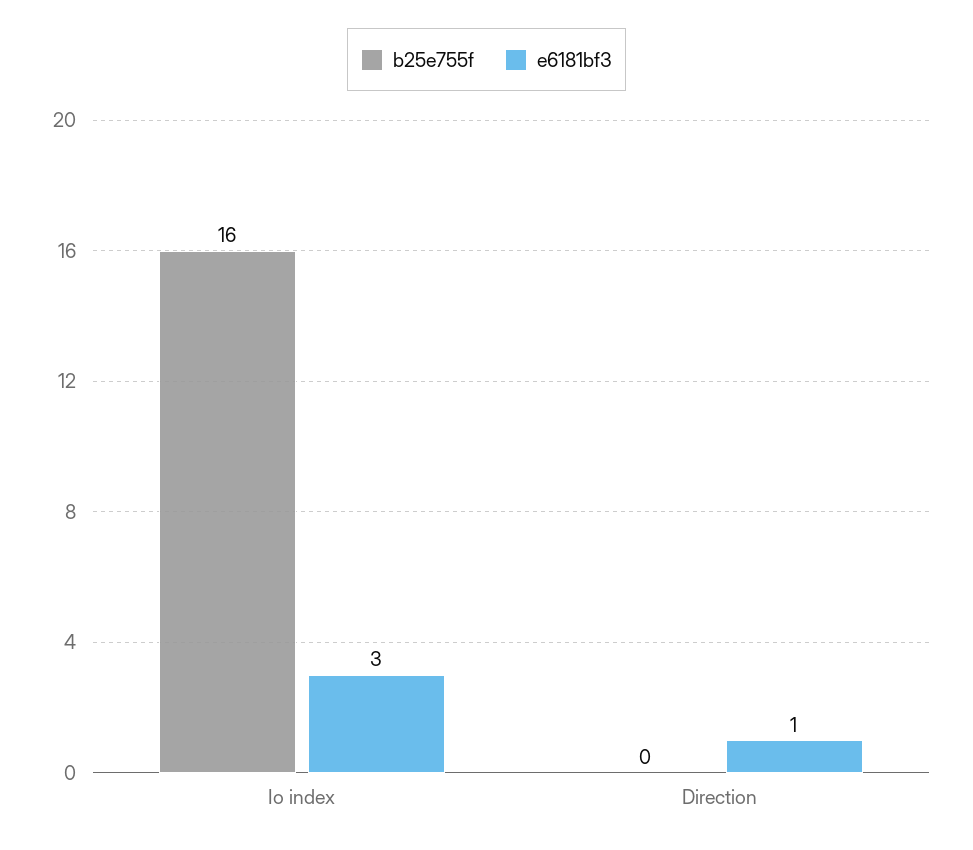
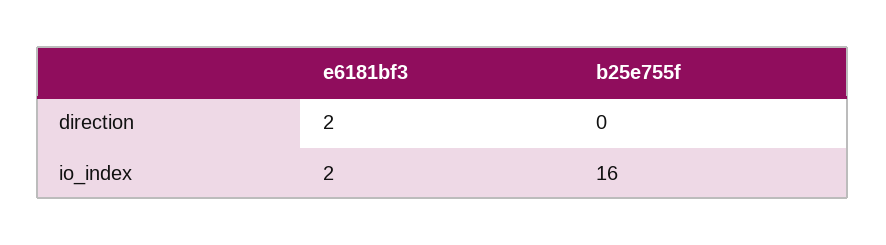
e6181bf3, Io index: 3 -> 2
e6181bf3, Direction: 1 -> 2

